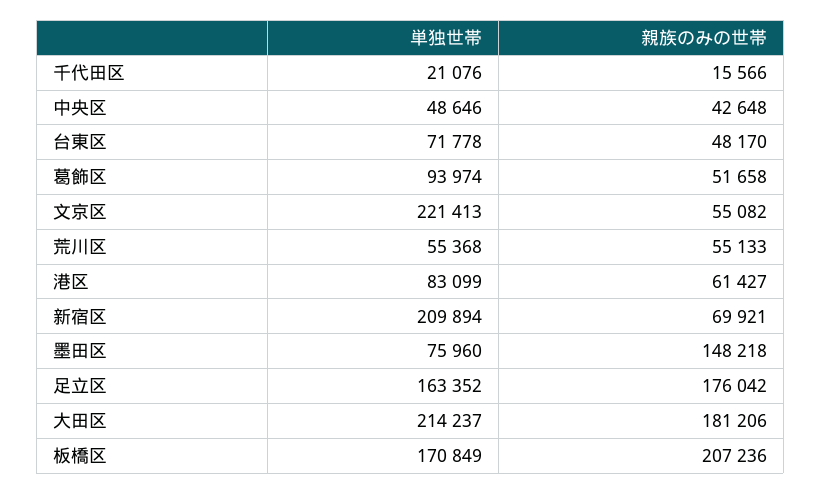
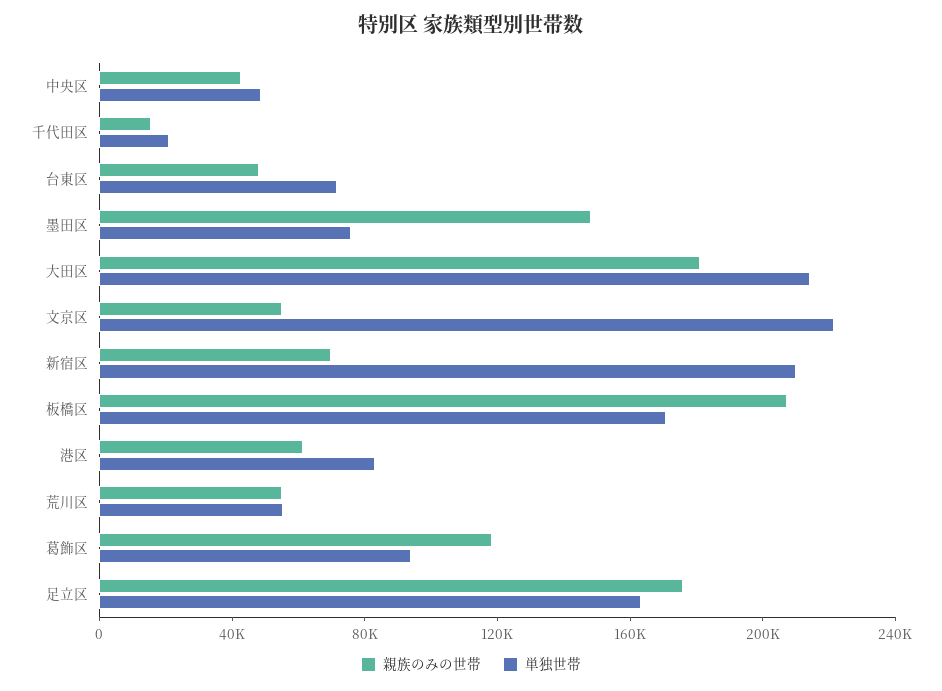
親族のみの世帯, 葛飾区: 51658 -> 120000

